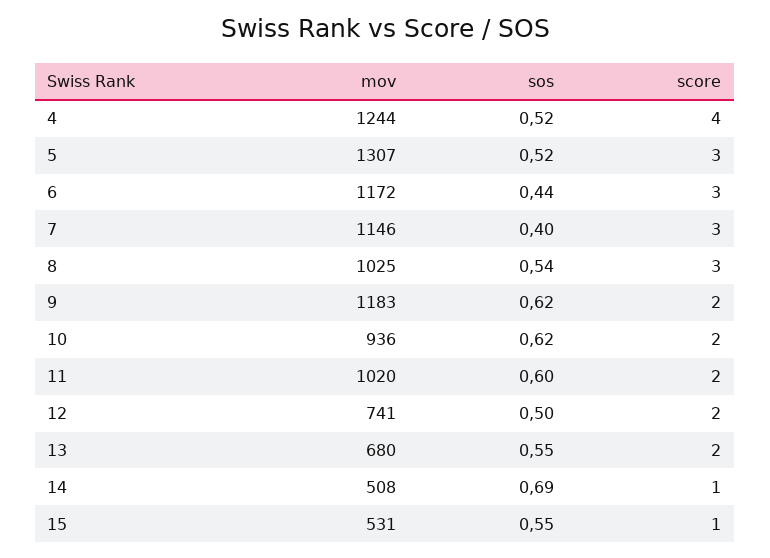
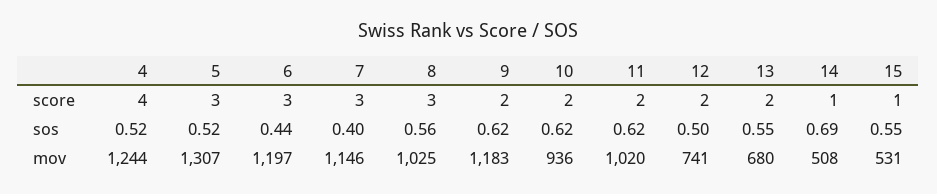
mov, 6: 1172 -> 1197
sos, 8: 0.54 -> 0.56
sos, 11: 0.6 -> 0.62

